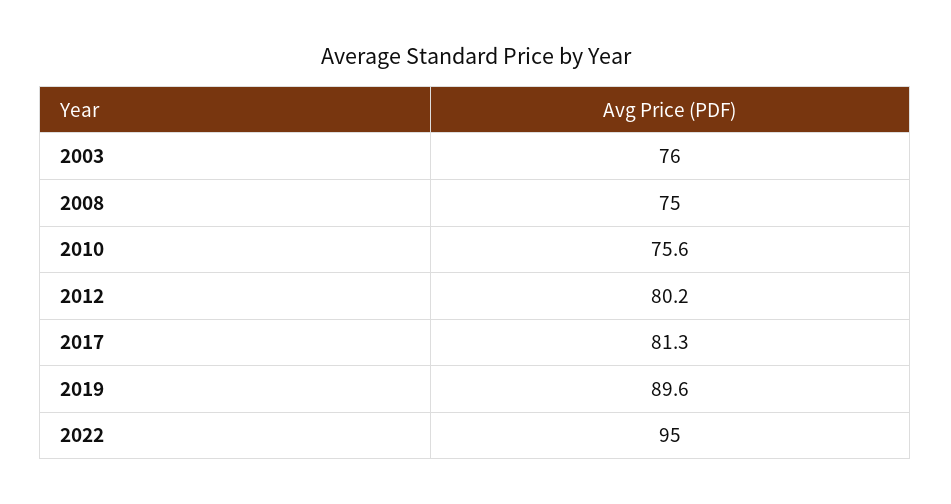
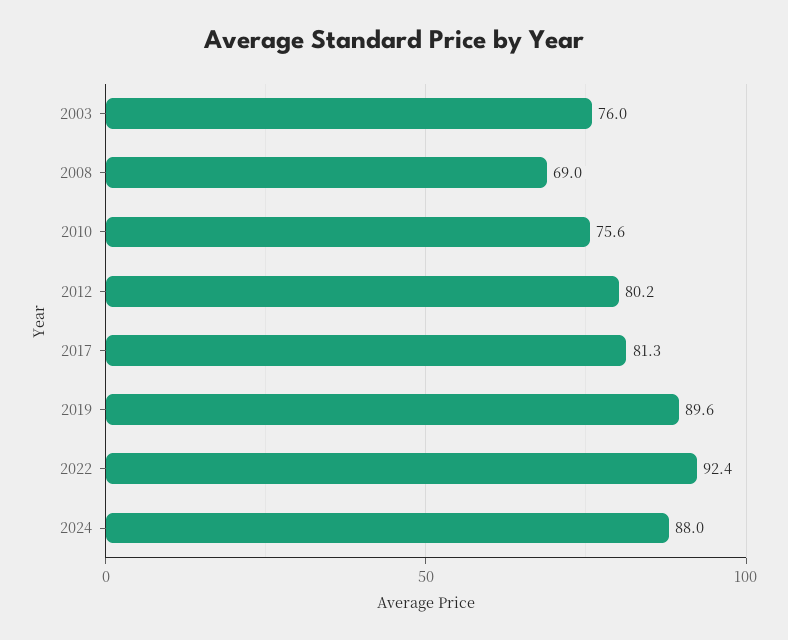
2008: 75 -> 69
2022: 95 -> 92.4
2024: none -> 88

